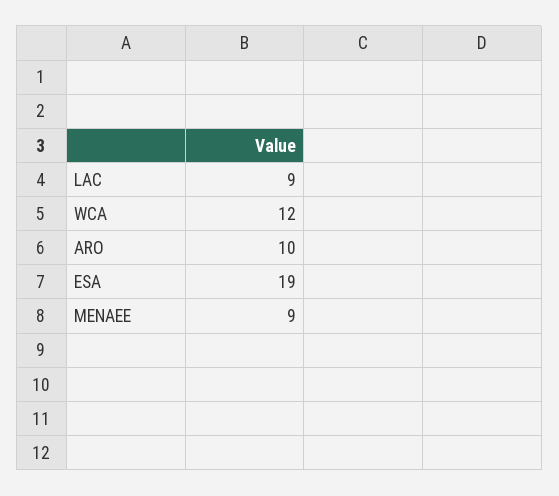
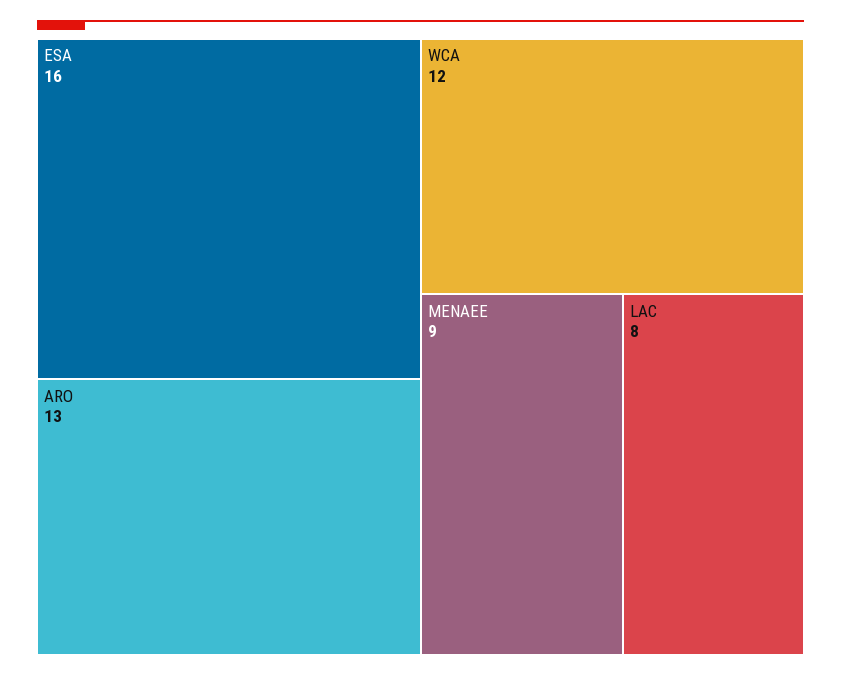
LAC: 9 -> 8
ARO: 10 -> 13
ESA: 19 -> 16

